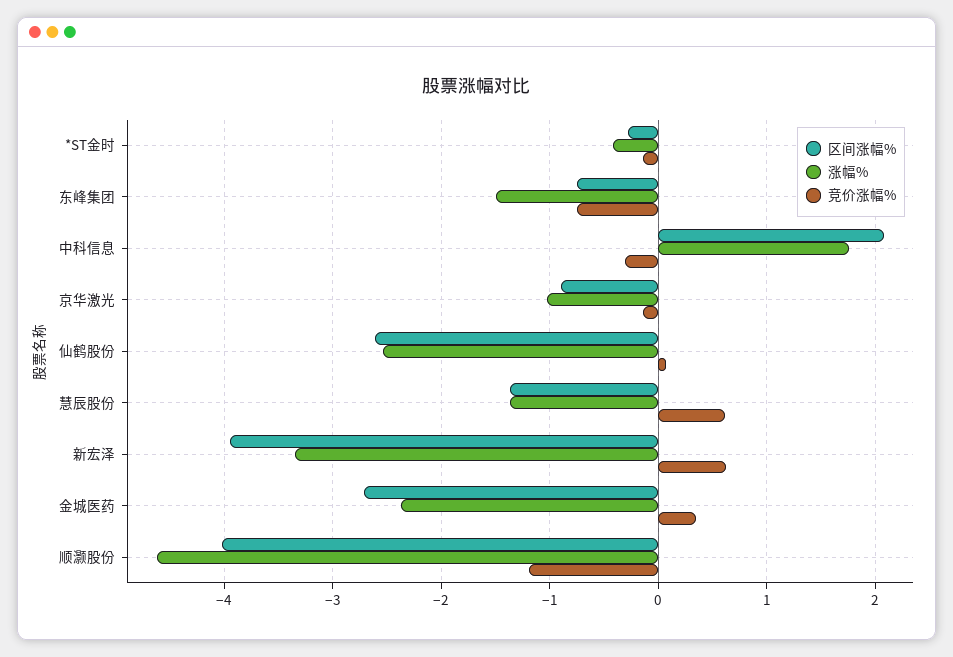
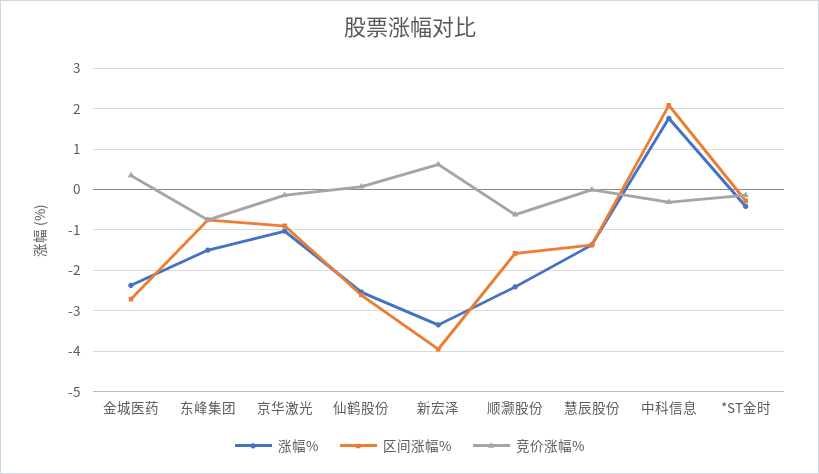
竞价涨幅%, 慧辰股份: 0.6 -> 0
区间涨幅%, 顺灏股份: -4 -> -1.6
涨幅%, 顺灏股份: -4.6 -> -2.4
竞价涨幅%, 顺灏股份: -1.2 -> -0.6

